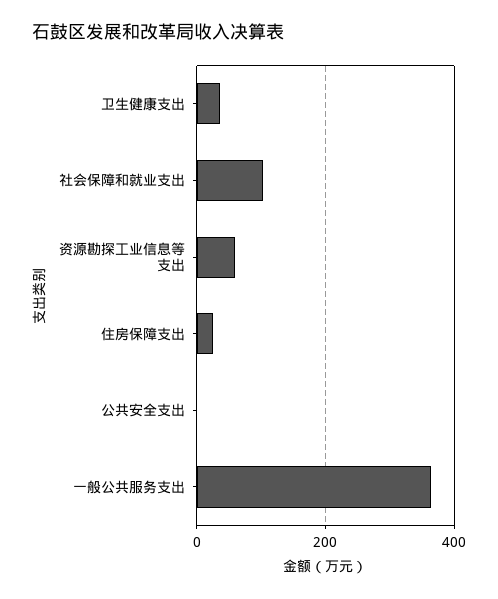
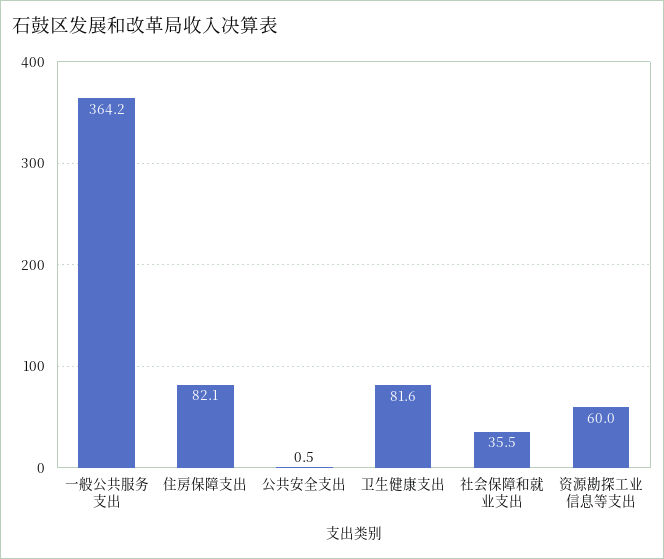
卫生健康支出: 40 -> 81.6
社会保障和就业支出: 100 -> 35.5
住房保障支出: 20 -> 82.1

